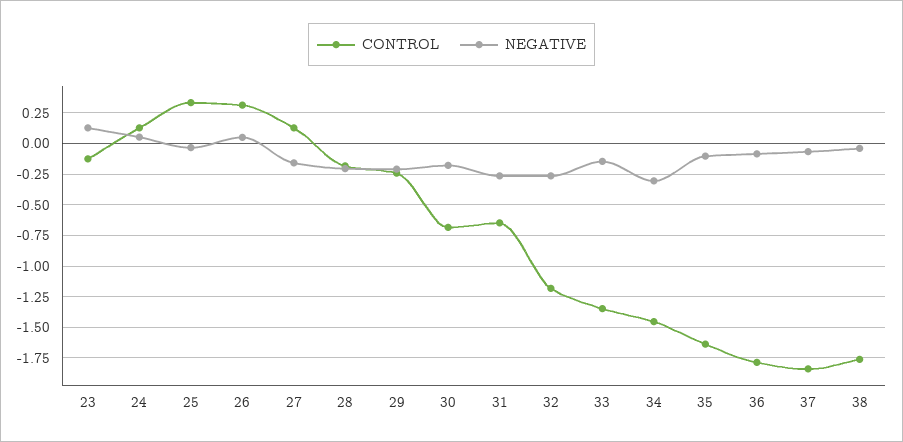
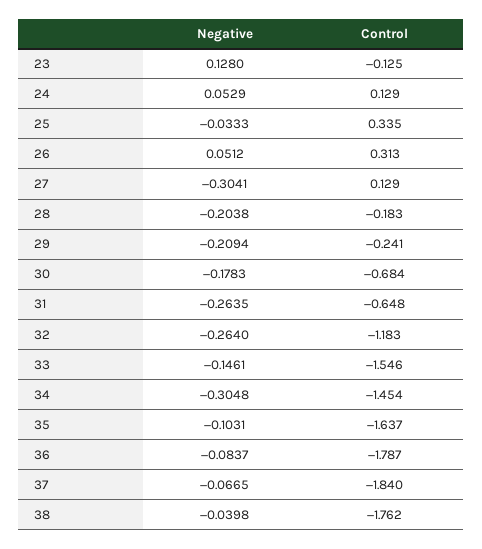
NEGATIVE, 27: -0.15 -> -0.3041
CONTROL, 33: -1.35 -> -1.546

